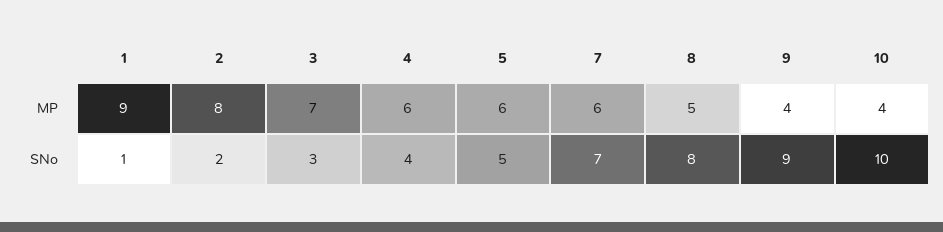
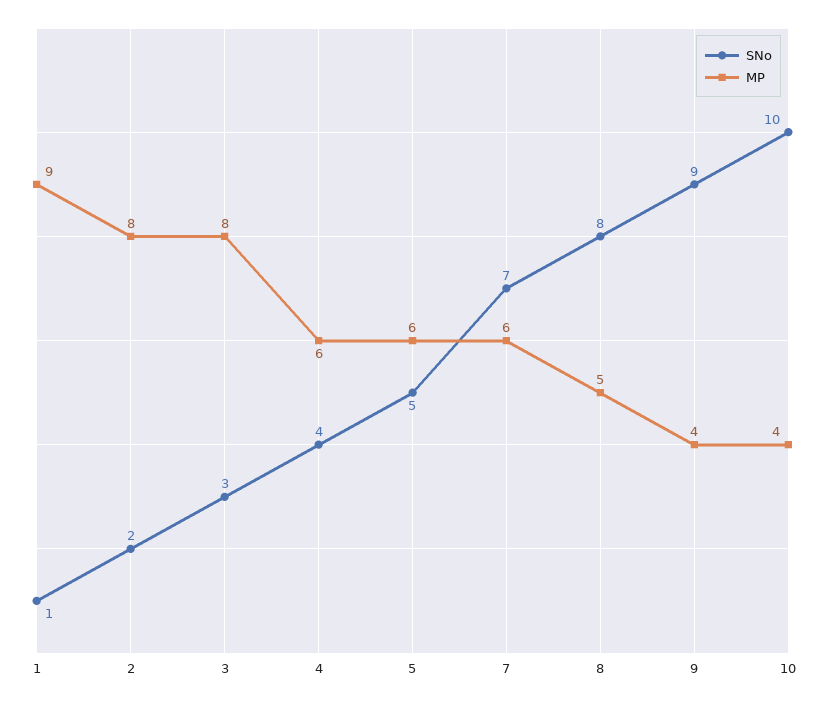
MP, 3: 7 -> 8

